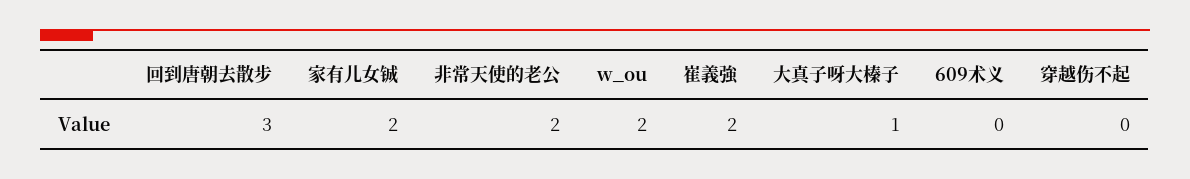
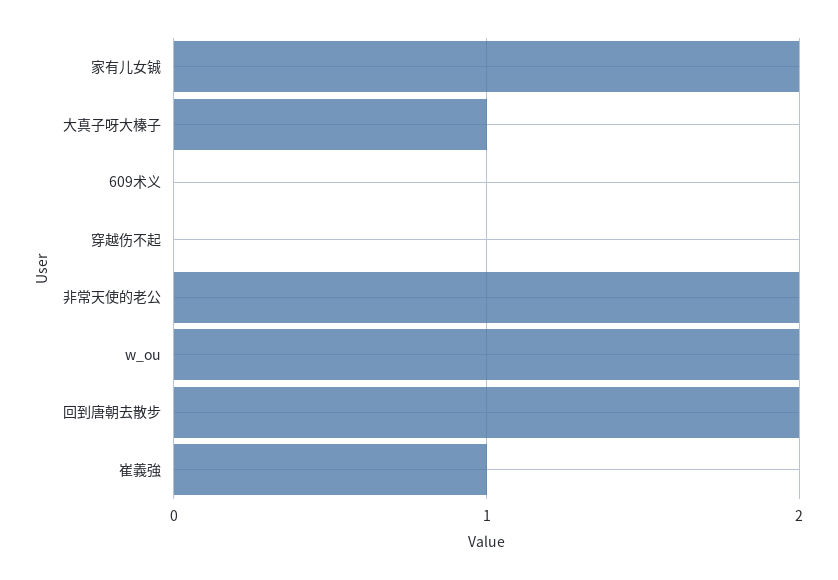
回到唐朝去散步: 3 -> 2
崔義強: 2 -> 1

